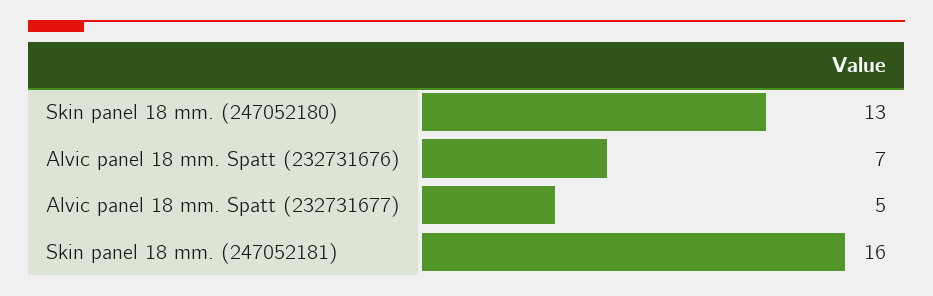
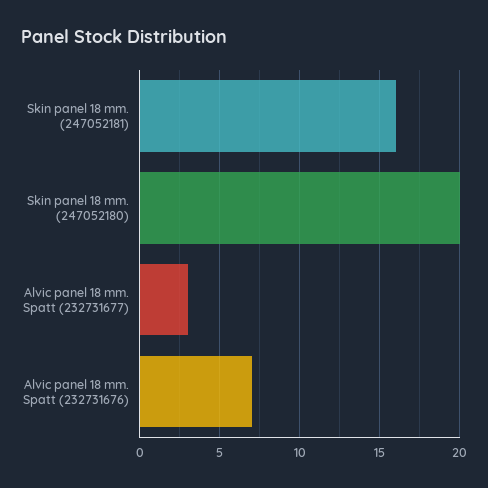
Skin panel 18 mm. (247052180): 13 -> 20
Alvic panel 18 mm. Spatt (232731677): 5 -> 3

